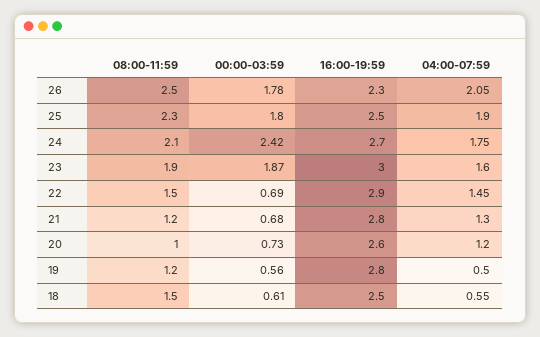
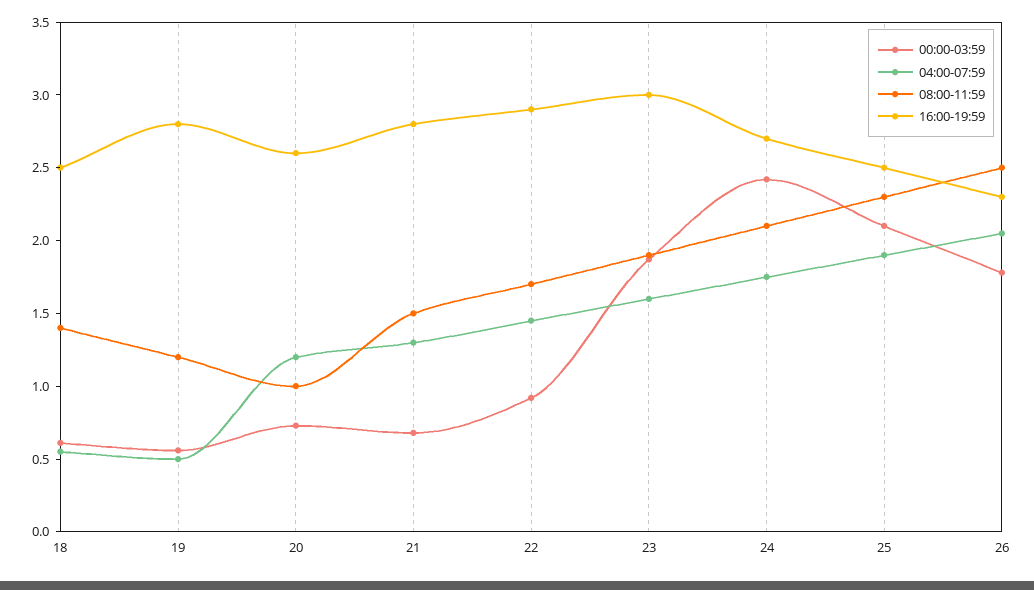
00:00-03:59, 25: 1.8 -> 2.1
08:00-11:59, 22: 1.5 -> 1.7
00:00-03:59, 22: 0.69 -> 0.9
08:00-11:59, 21: 1.2 -> 1.5
08:00-11:59, 18: 1.5 -> 1.4

